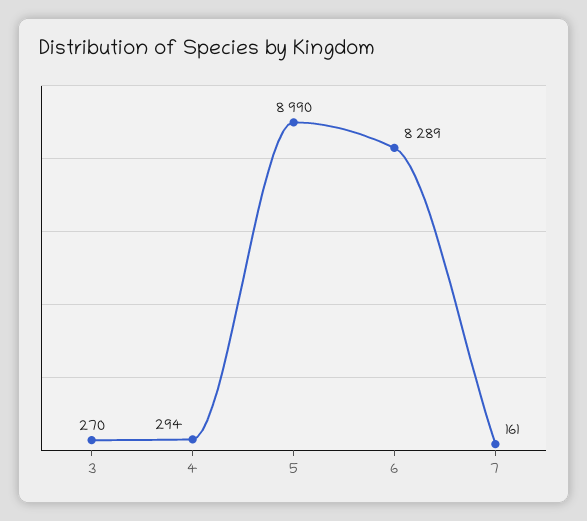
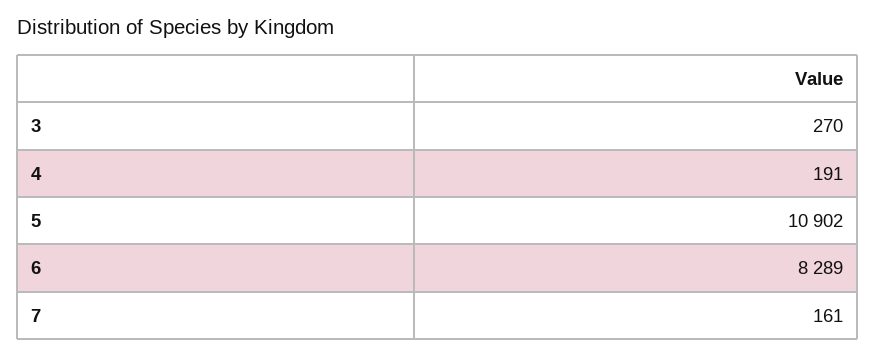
4: 294 -> 191
5: 8990 -> 10902

